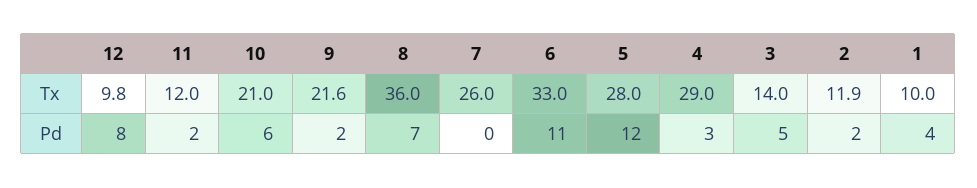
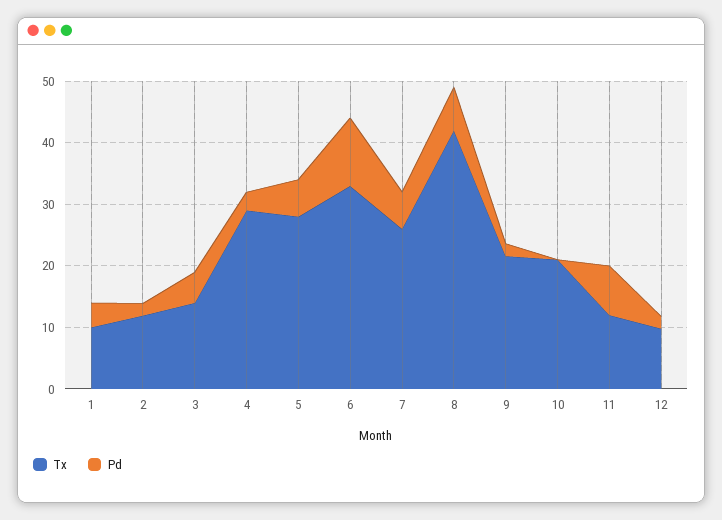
Tx, 8: 36 -> 42
Pd, 12: 8 -> 2
Pd, 11: 2 -> 8
Pd, 10: 6 -> 0
Pd, 7: 0 -> 6
Pd, 5: 12 -> 6

